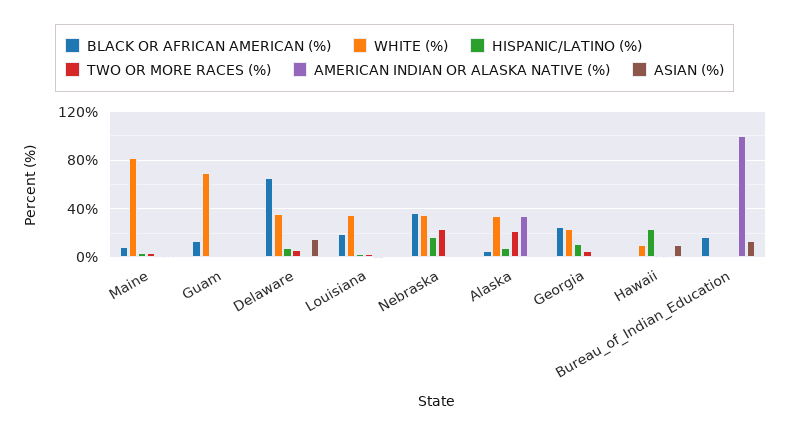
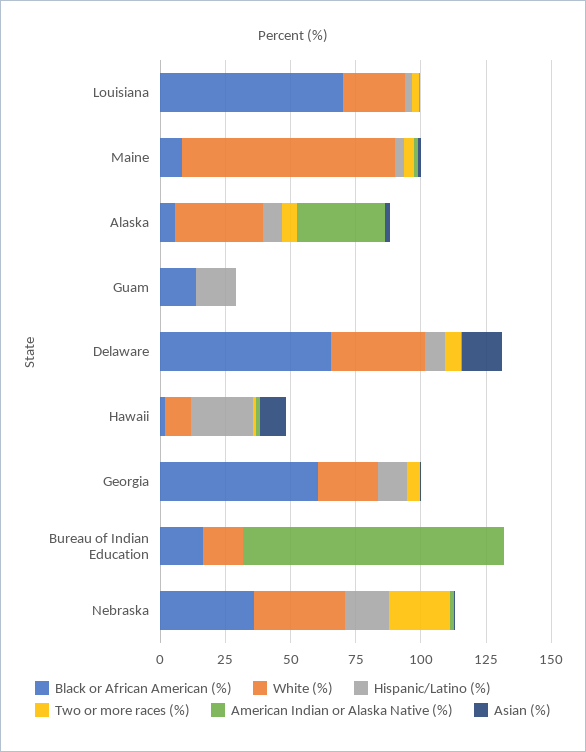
WHITE (%), Guam: 70 -> 0
HISPANIC/LATINO (%), Guam: 0 -> 15
BLACK OR AFRICAN AMERICAN (%), Louisiana: 20 -> 70
WHITE (%), Louisiana: 35 -> 25
TWO OR MORE RACES (%), Alaska: 20 -> 5
BLACK OR AFRICAN AMERICAN (%), Georgia: 25 -> 60
WHITE (%), Bureau_of_Indian_Education: 0 -> 15
ASIAN (%), Bureau_of_Indian_Education: 15 -> 0

